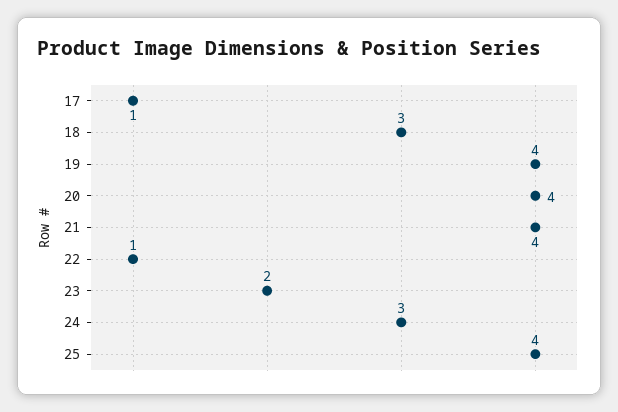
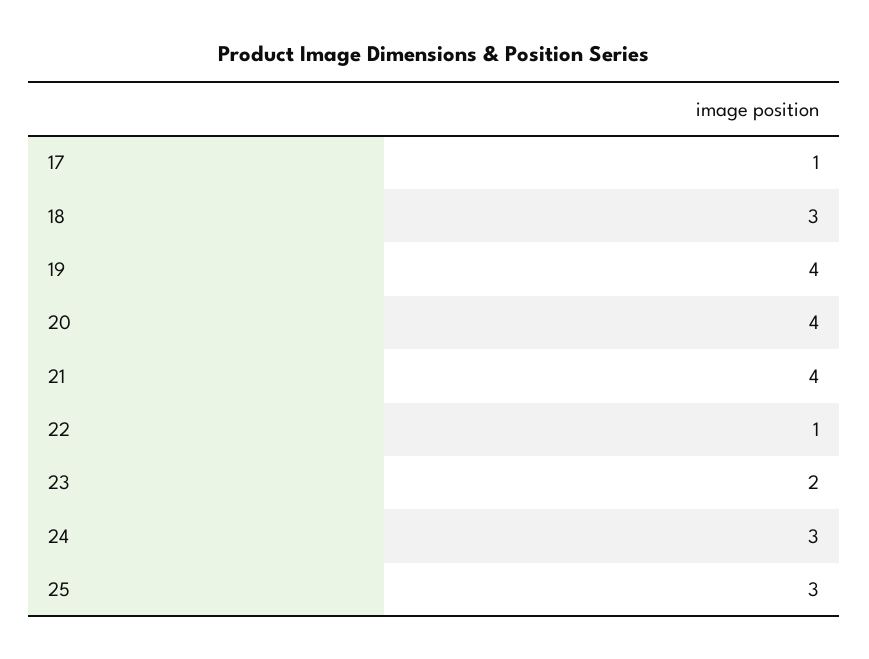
25: 4 -> 3

